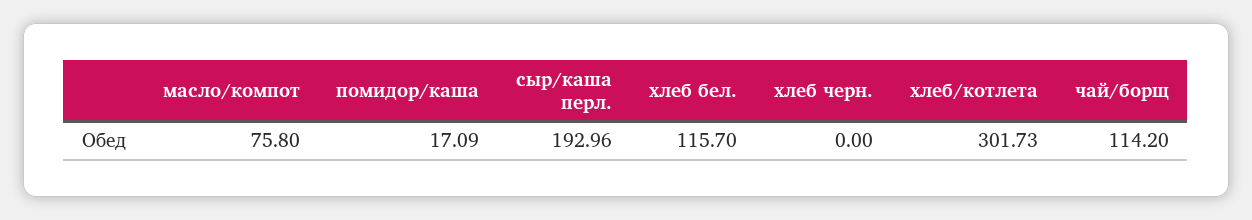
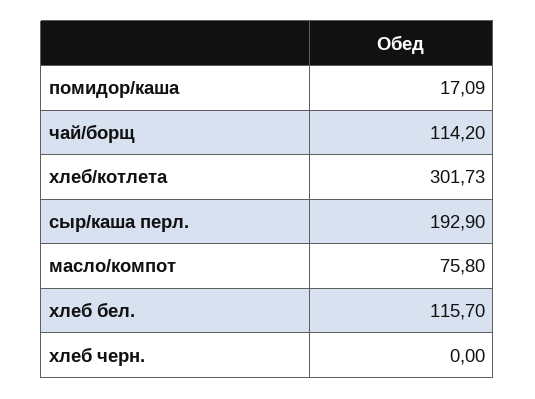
сыр/каша перл.: 192.96 -> 192.9

